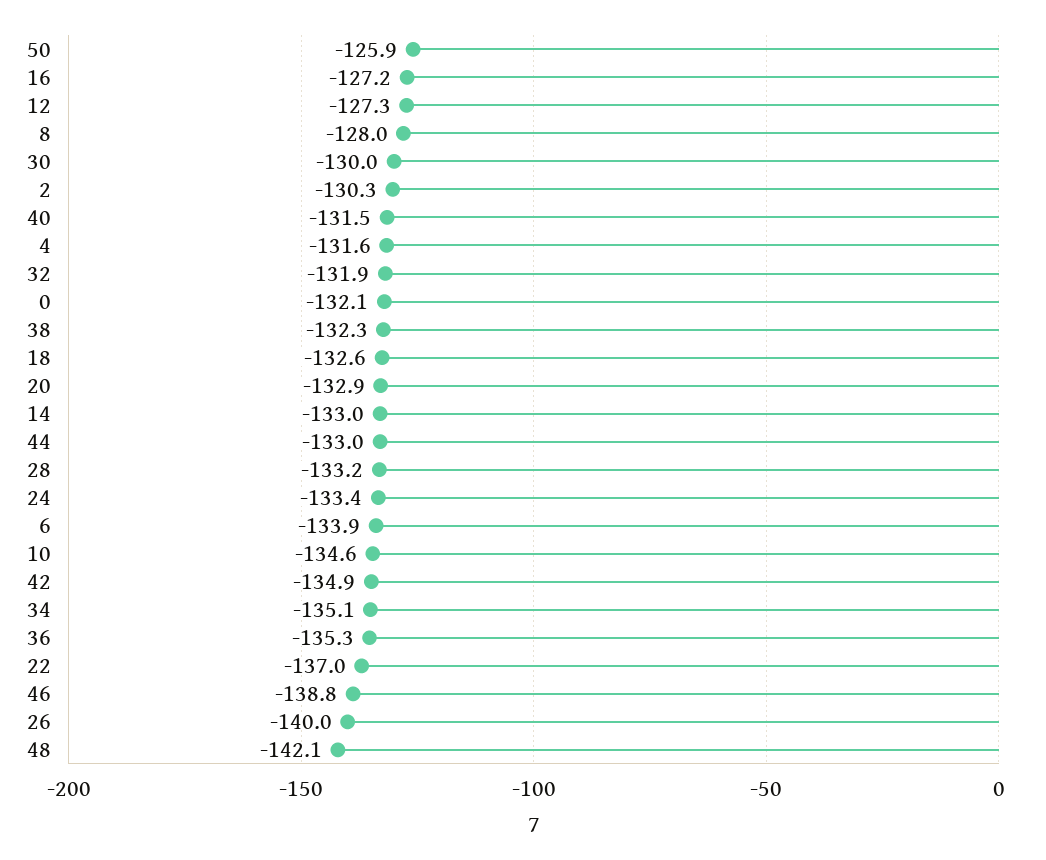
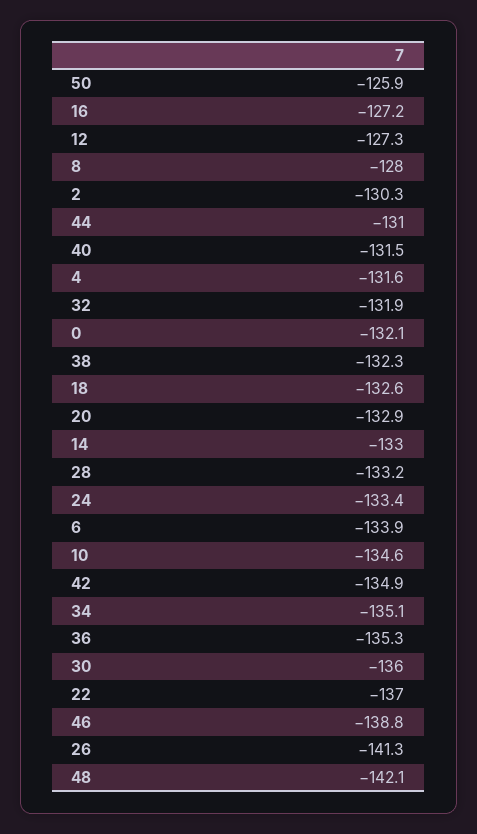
30: -130 -> -136
44: -133 -> -131
26: -140 -> -141.3

